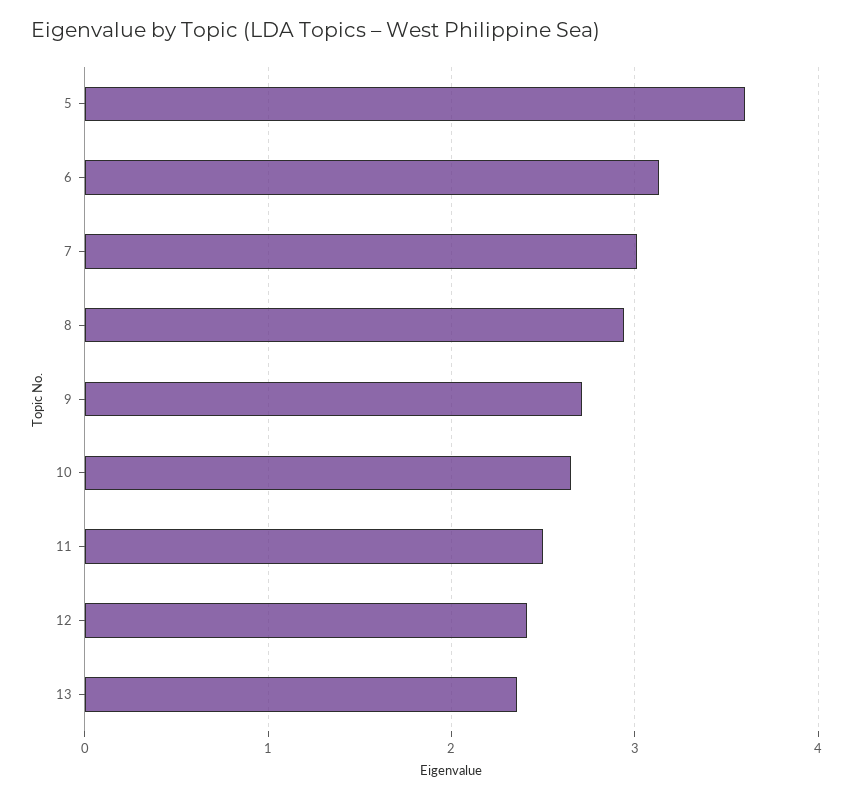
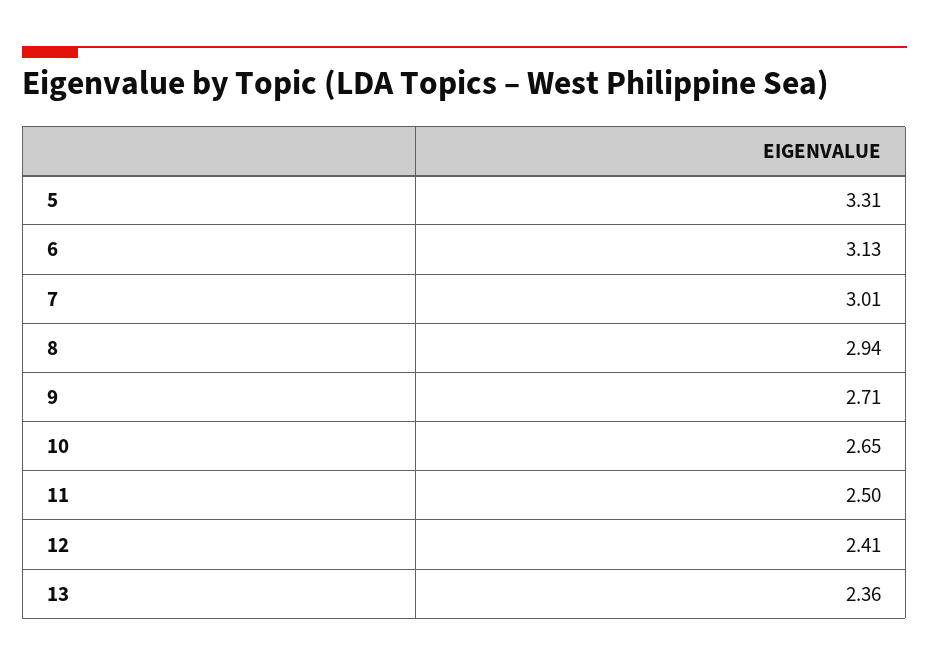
5: 3.6 -> 3.31

